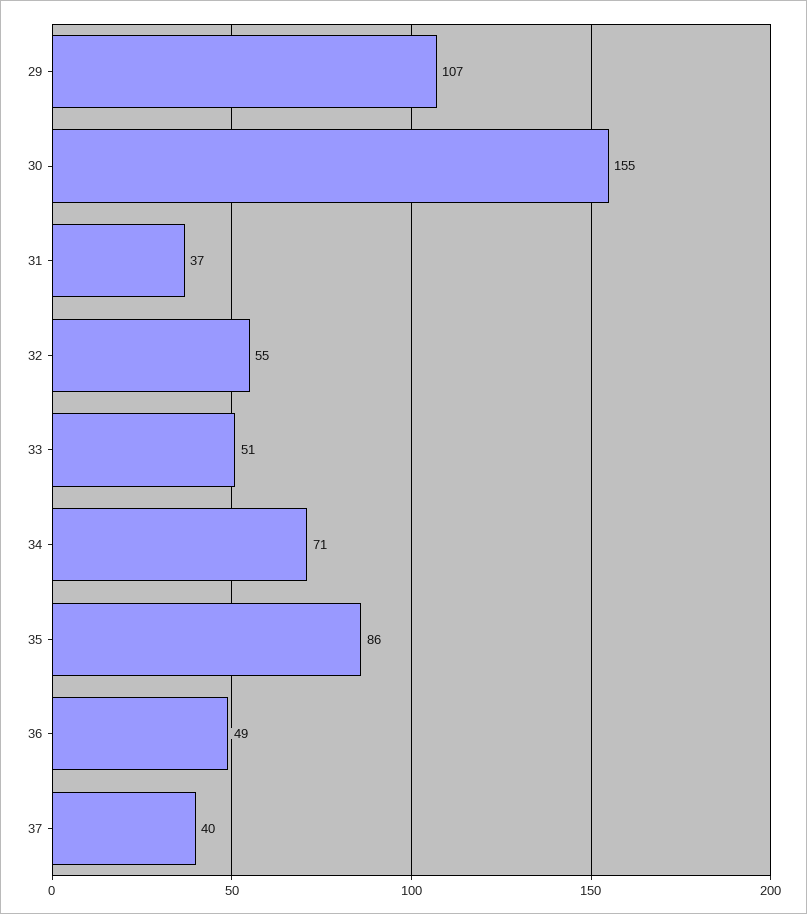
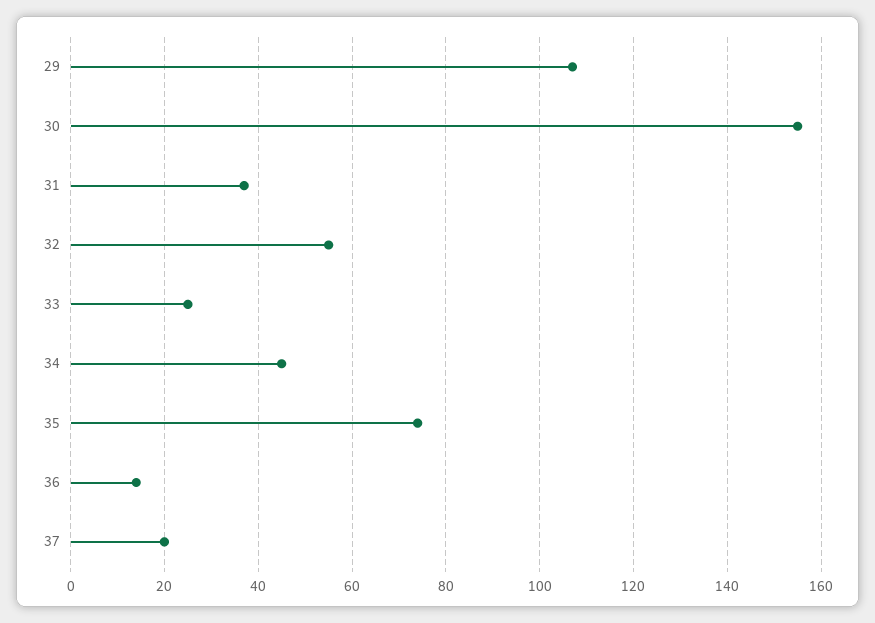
33: 51 -> 25
34: 71 -> 45
35: 86 -> 75
36: 49 -> 15
37: 40 -> 20

